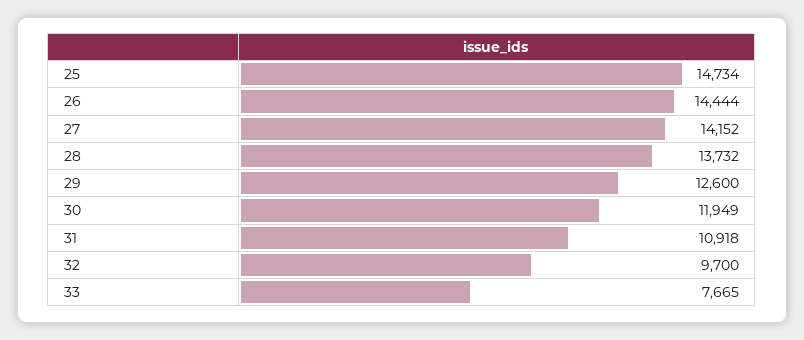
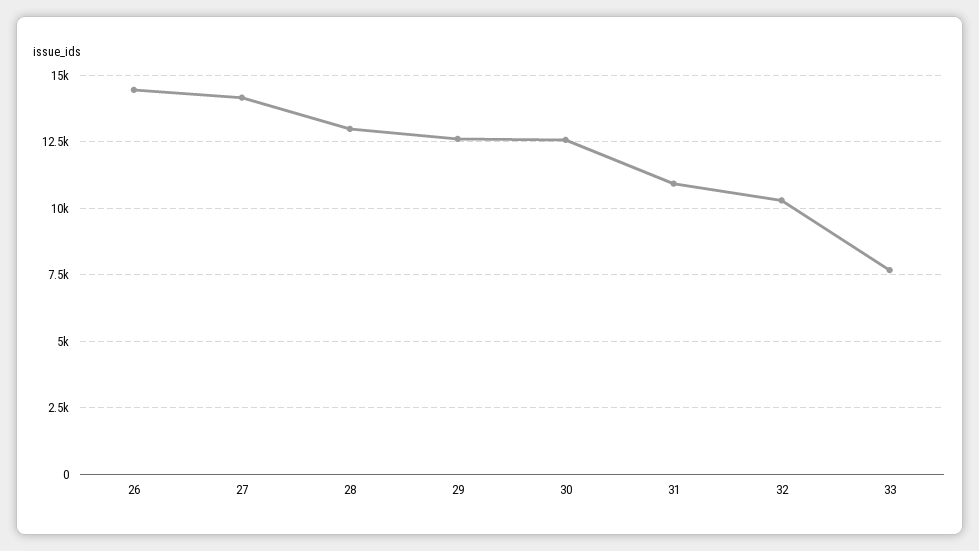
25: 14734 -> none
28: 13732 -> 13000
30: 11949 -> 12500
32: 9700 -> 10250

